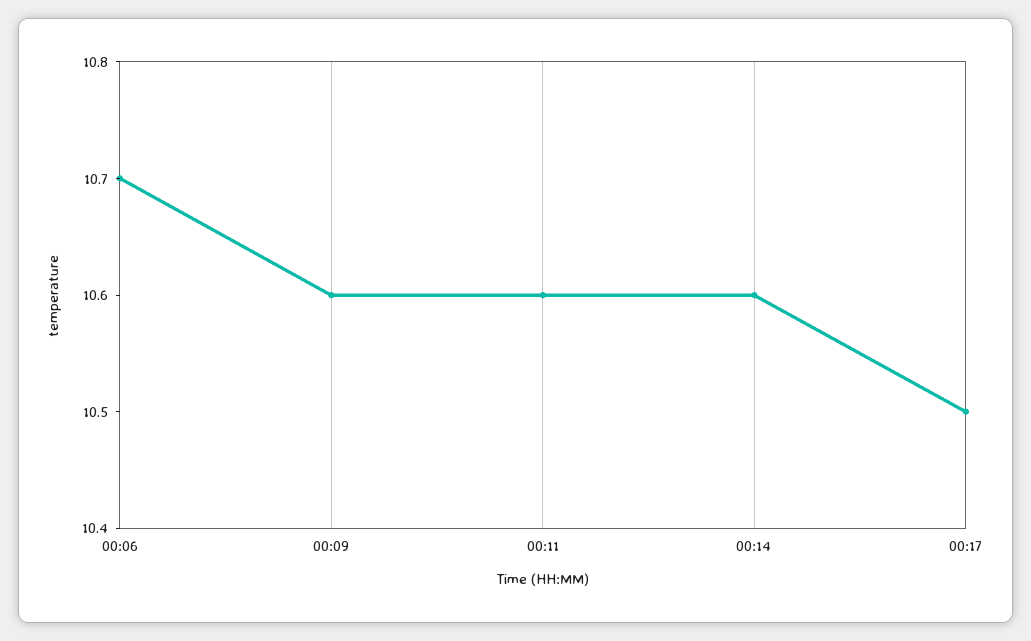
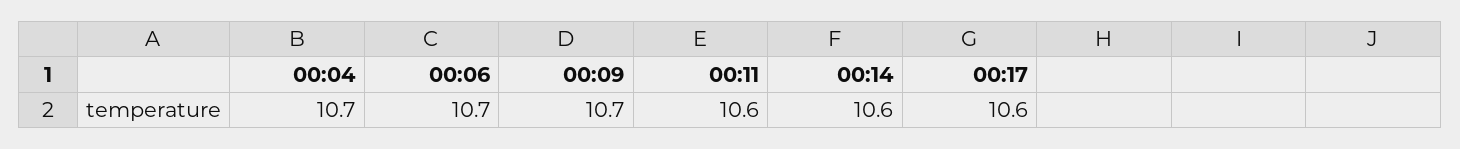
00:09: 10.6 -> 10.7
00:17: 10.5 -> 10.6
00:04: none -> 10.7

